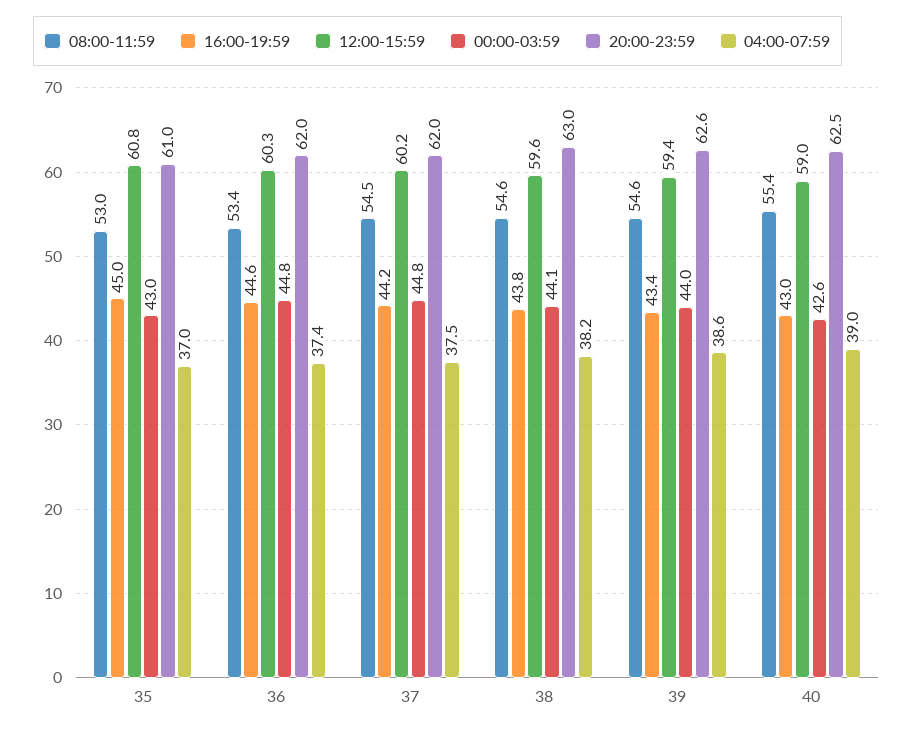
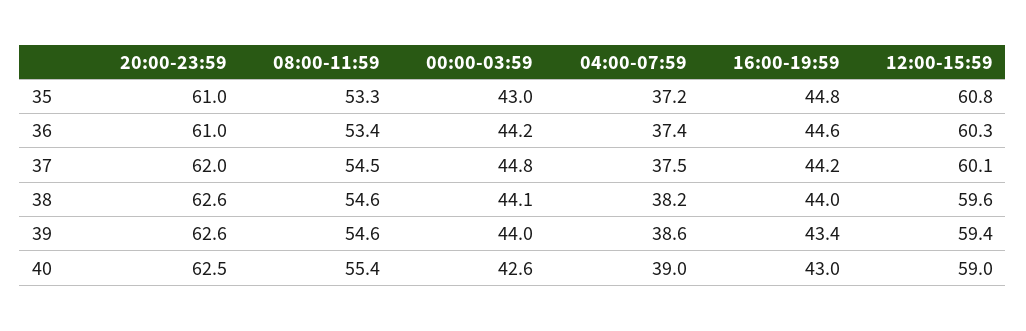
08:00-11:59, 35: 53 -> 53.3
16:00-19:59, 35: 45 -> 44.8
04:00-07:59, 35: 37 -> 37.2
00:00-03:59, 36: 44.8 -> 44.2
20:00-23:59, 36: 62 -> 61
12:00-15:59, 37: 60.2 -> 60.1
16:00-19:59, 38: 43.8 -> 44
20:00-23:59, 38: 63 -> 62.6

